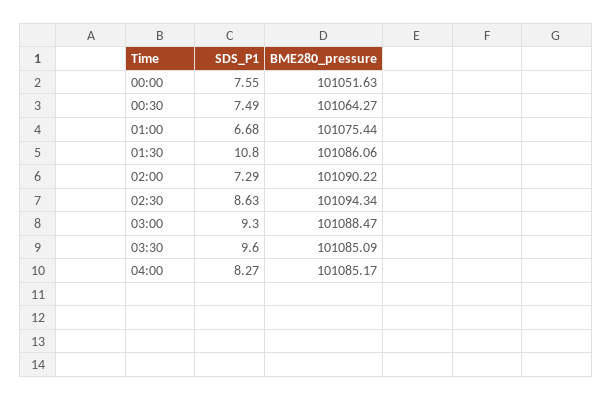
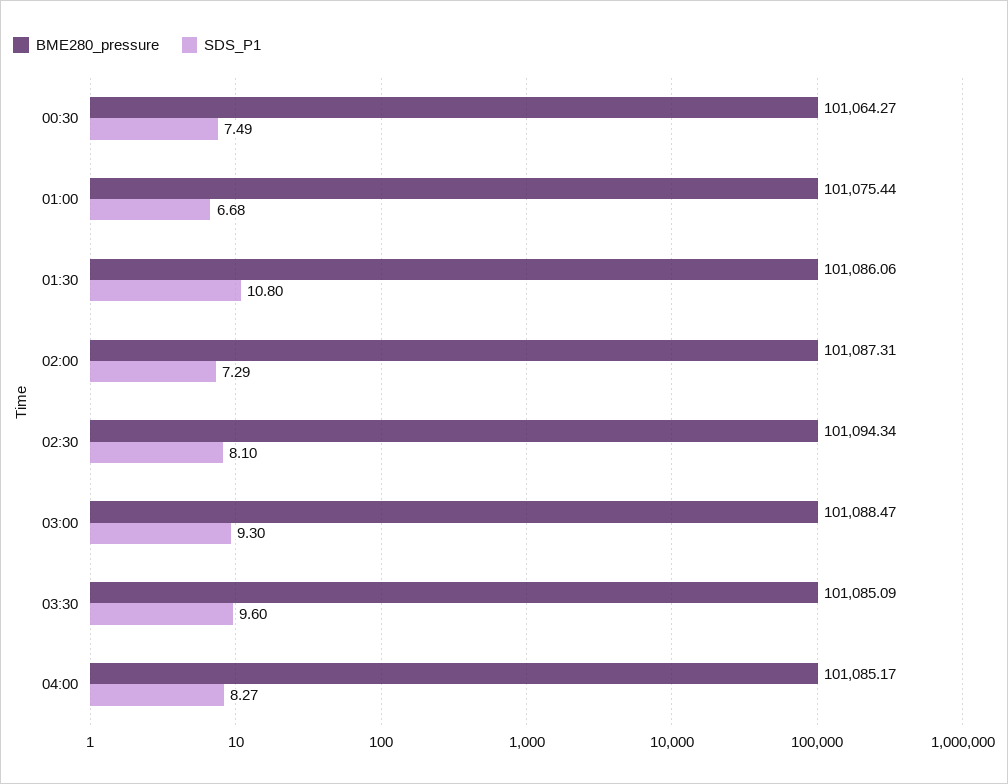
SDS_P1, 00:00: 7.55 -> none
BME280_pressure, 00:00: 101051.63 -> none
BME280_pressure, 02:00: 101090.22 -> 101087.31
SDS_P1, 02:30: 8.63 -> 8.1

